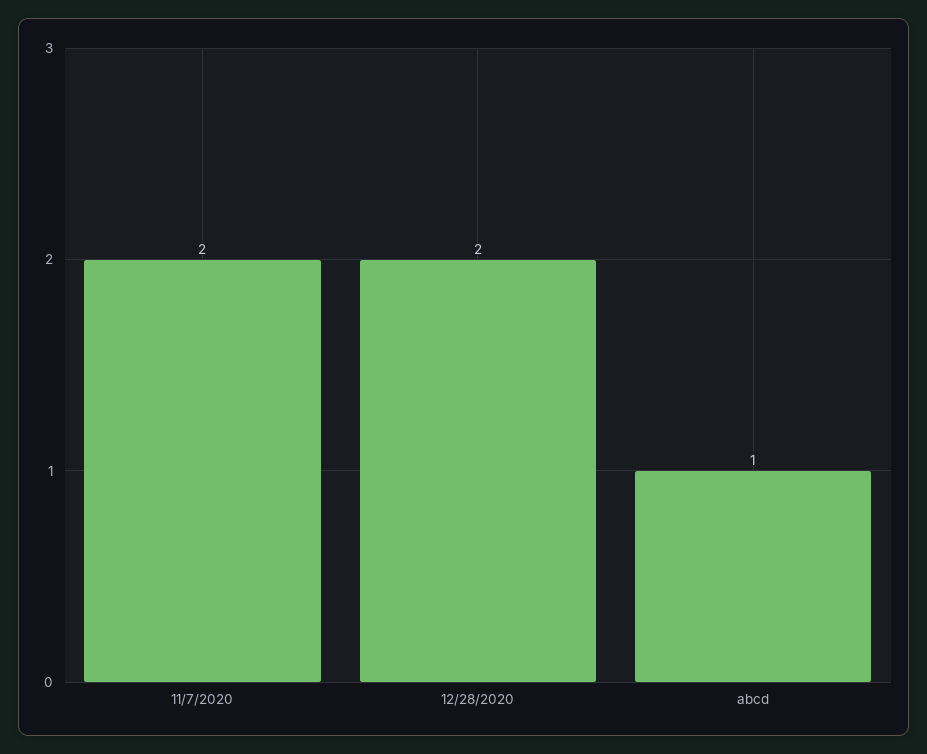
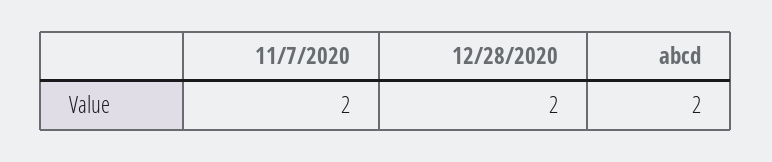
abcd: 1 -> 2

